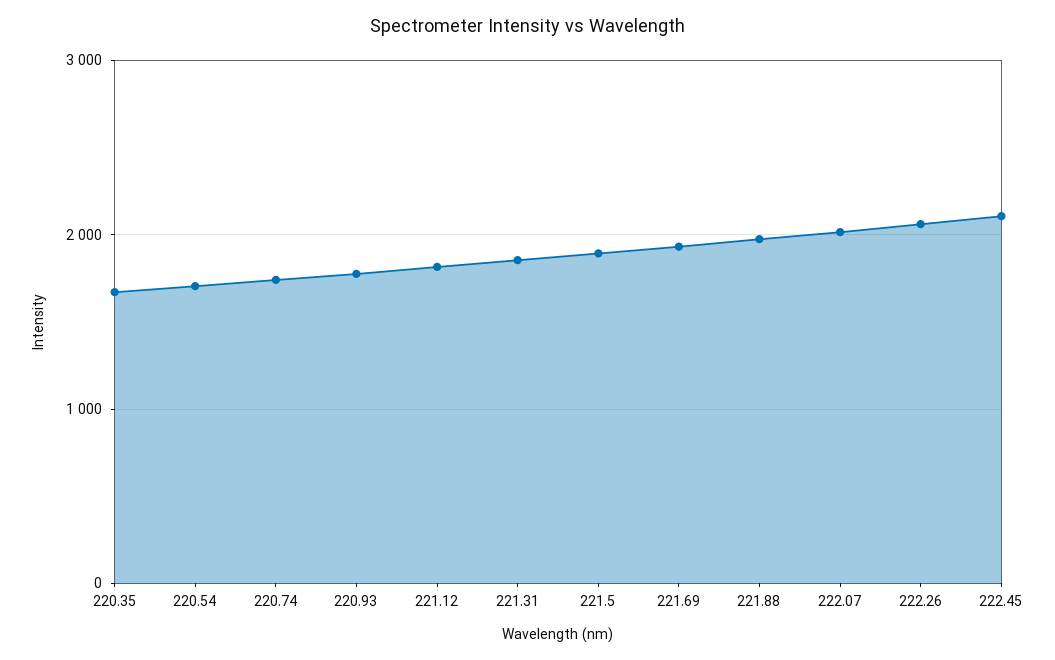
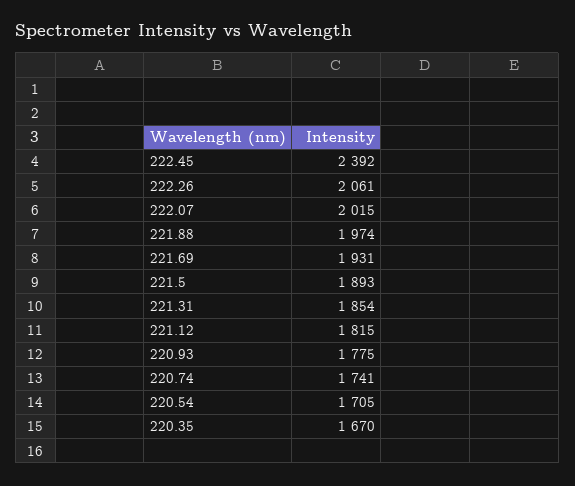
222.45: 2100 -> 2392

